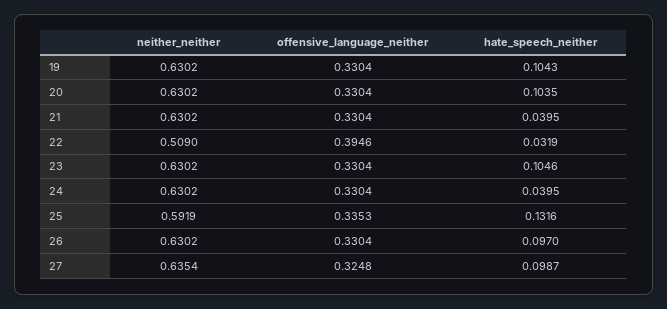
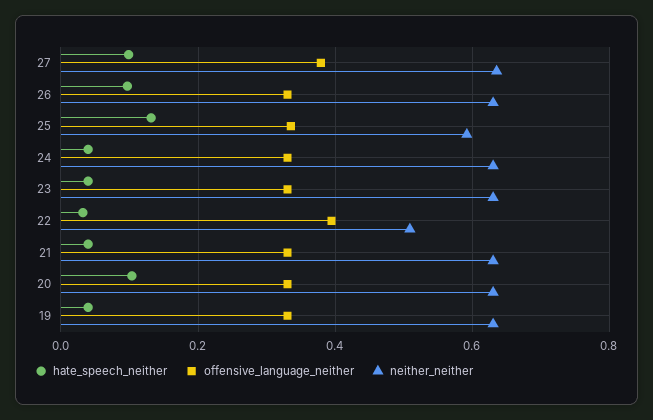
hate_speech_neither, 19: 0.1043 -> 0.04
hate_speech_neither, 23: 0.1046 -> 0.04
offensive_language_neither, 27: 0.3248 -> 0.38

